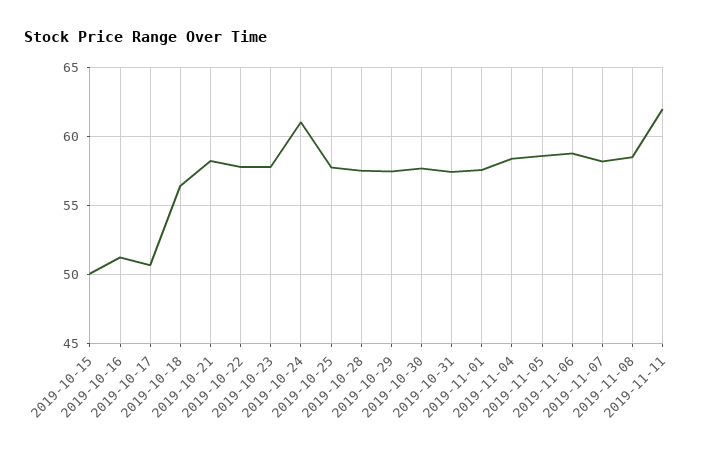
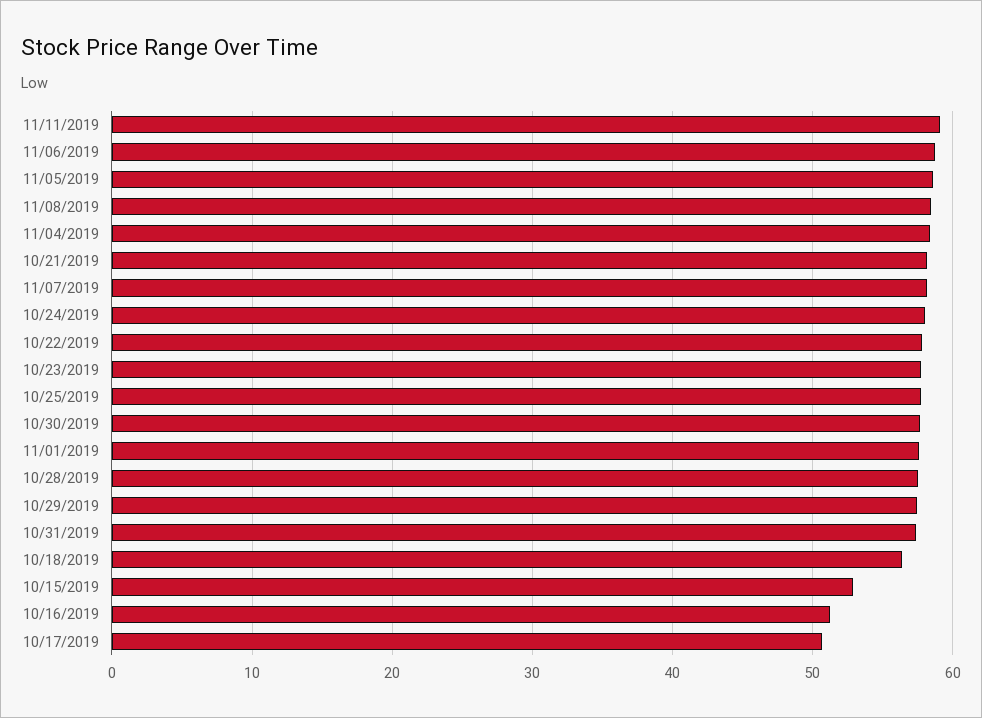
2019-10-15: 50 -> 53
2019-10-24: 61 -> 58
2019-11-11: 62 -> 59

